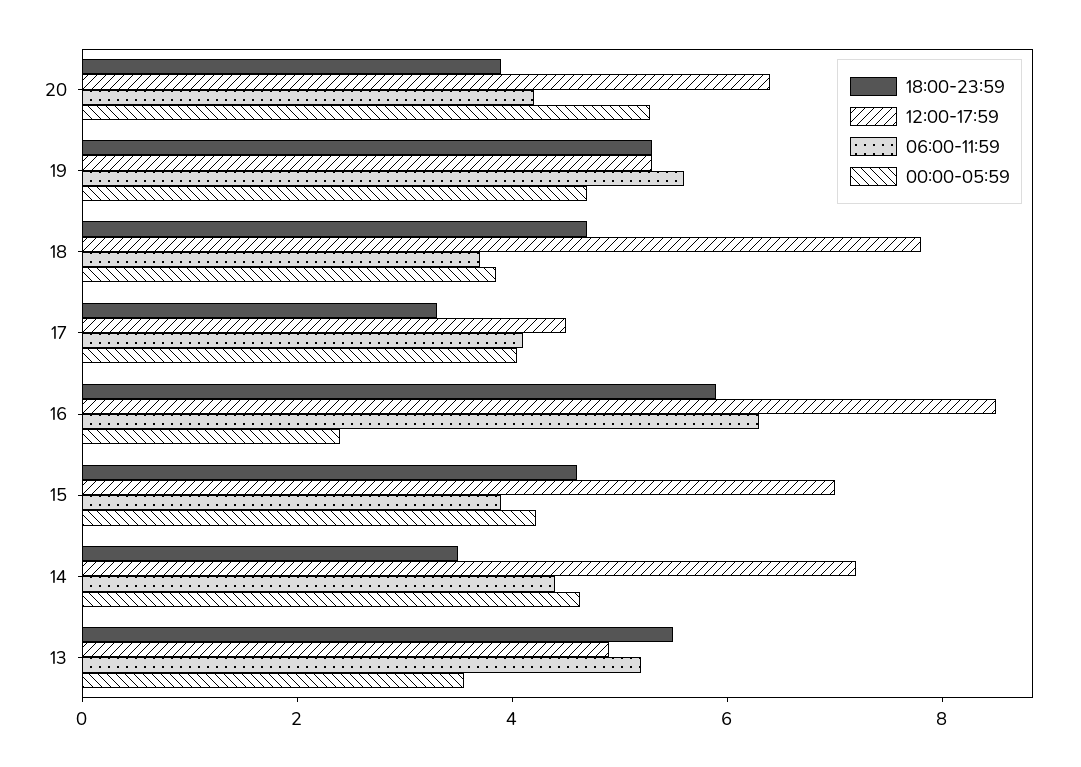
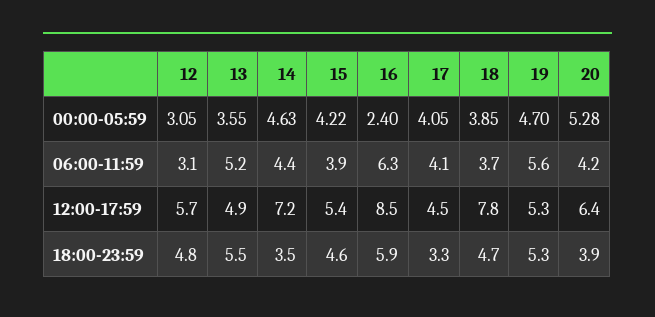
12:00-17:59, 15: 7 -> 5.4
00:00-05:59, 12: none -> 3.05
06:00-11:59, 12: none -> 3.1
12:00-17:59, 12: none -> 5.7
18:00-23:59, 12: none -> 4.8

